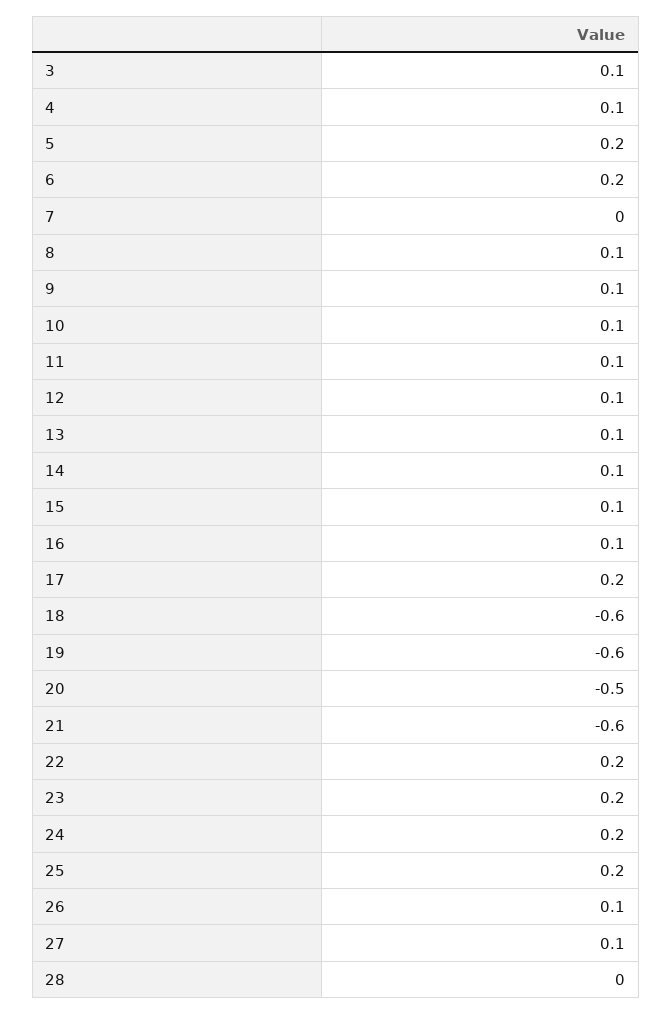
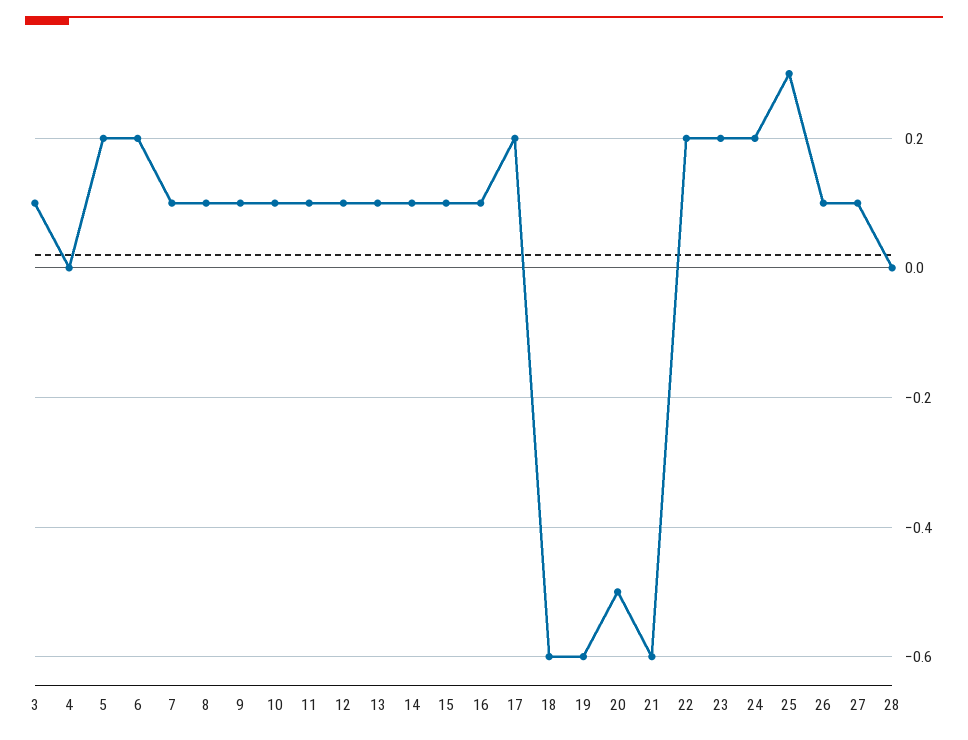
4: 0.1 -> 0
7: 0 -> 0.1
25: 0.2 -> 0.3

